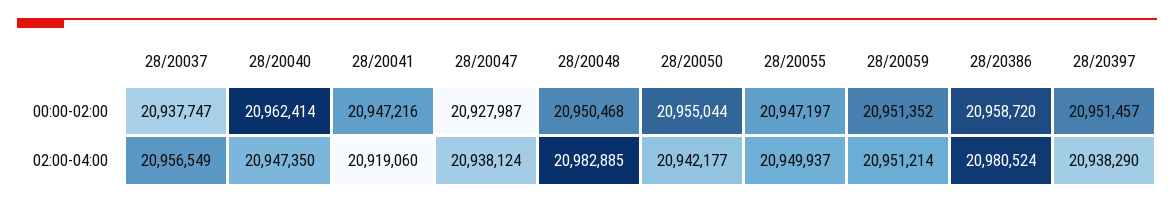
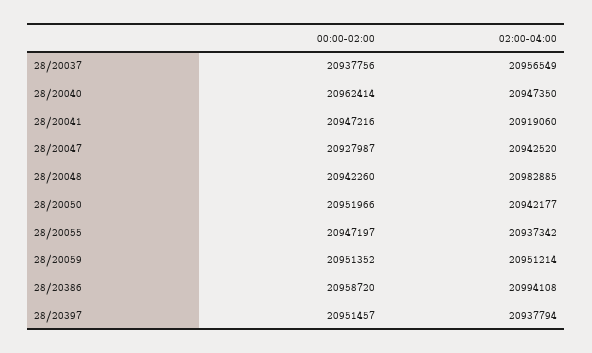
28/20037, 00:00-02:00: 20937747 -> 20937756
28/20048, 00:00-02:00: 20950468 -> 20942260
28/20050, 00:00-02:00: 20955044 -> 20951966
28/20047, 02:00-04:00: 20938124 -> 20942520
28/20055, 02:00-04:00: 20949937 -> 20937342
28/20386, 02:00-04:00: 20980524 -> 20994108
28/20397, 02:00-04:00: 20938290 -> 20937794

